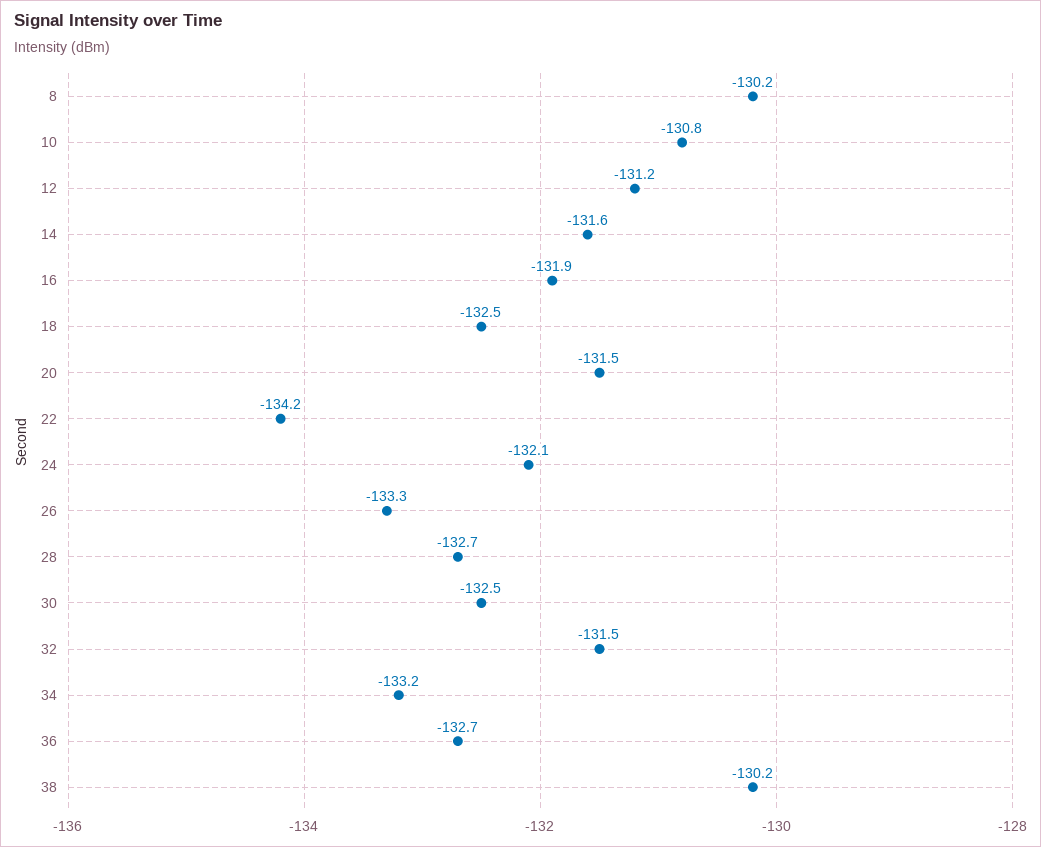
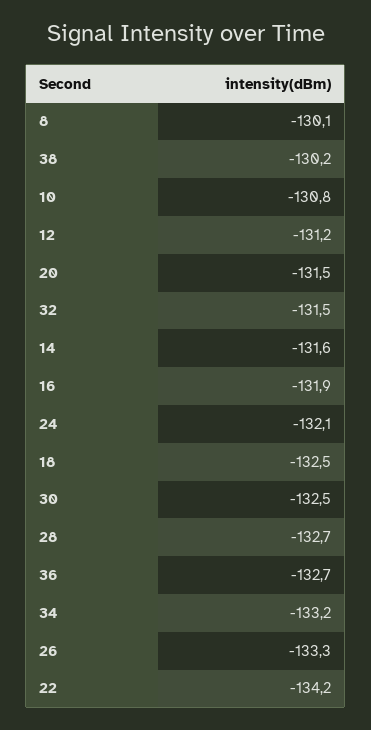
8: -130.2 -> -130.1

